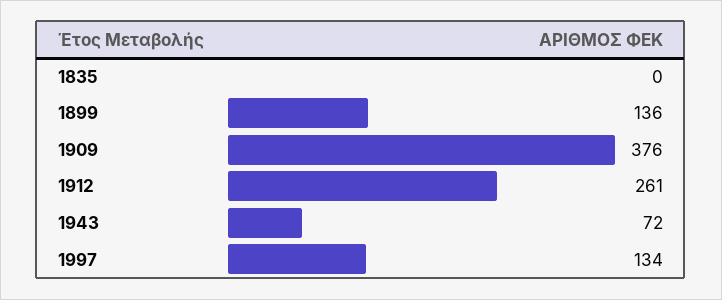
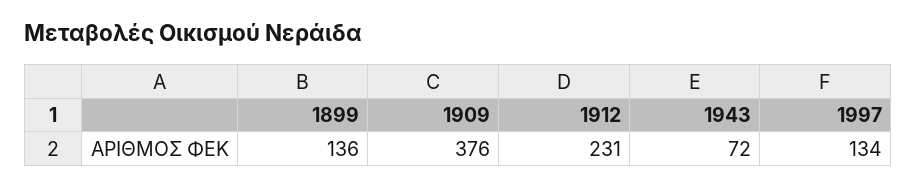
1835: 0 -> none
1912: 261 -> 231

